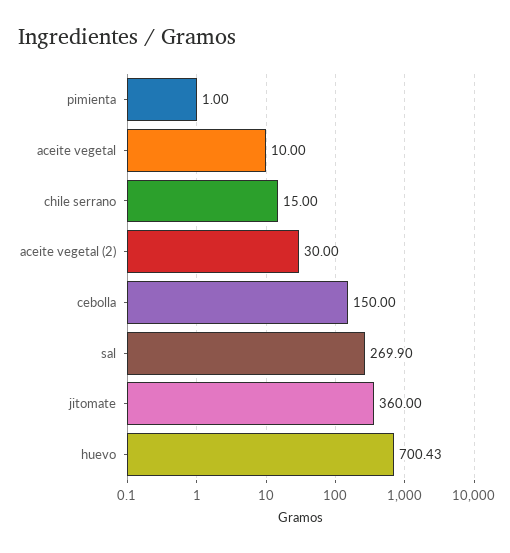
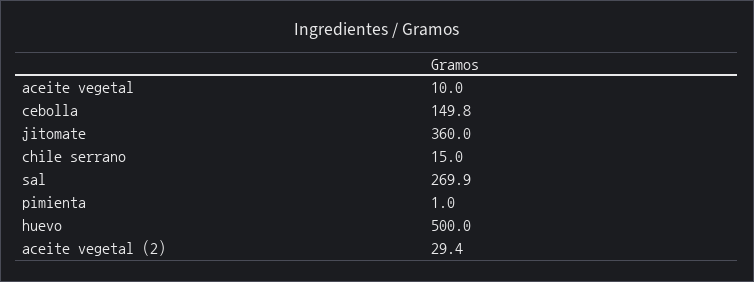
aceite vegetal (2): 30 -> 29.4
cebolla: 150 -> 149.8
huevo: 700.43 -> 500

